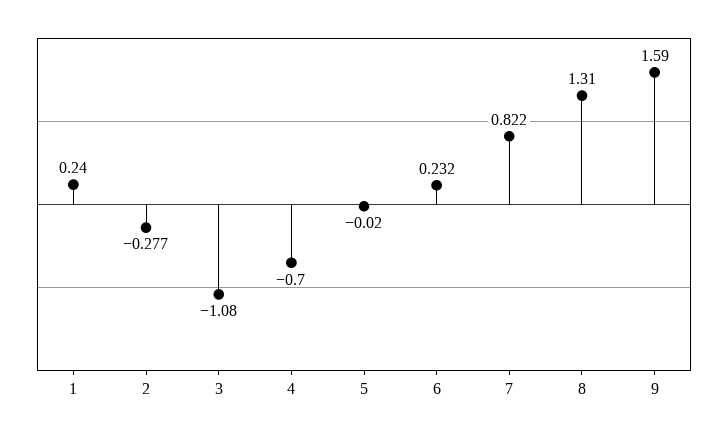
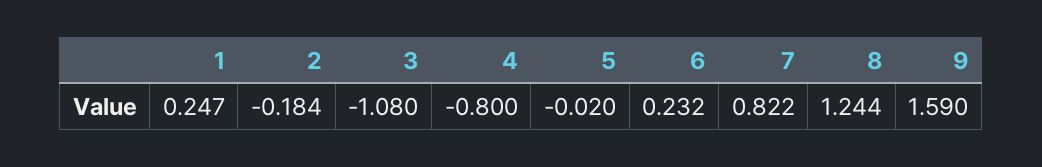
1: 0.24 -> 0.247
2: -0.277 -> -0.184
4: -0.7 -> -0.8
8: 1.31 -> 1.244

